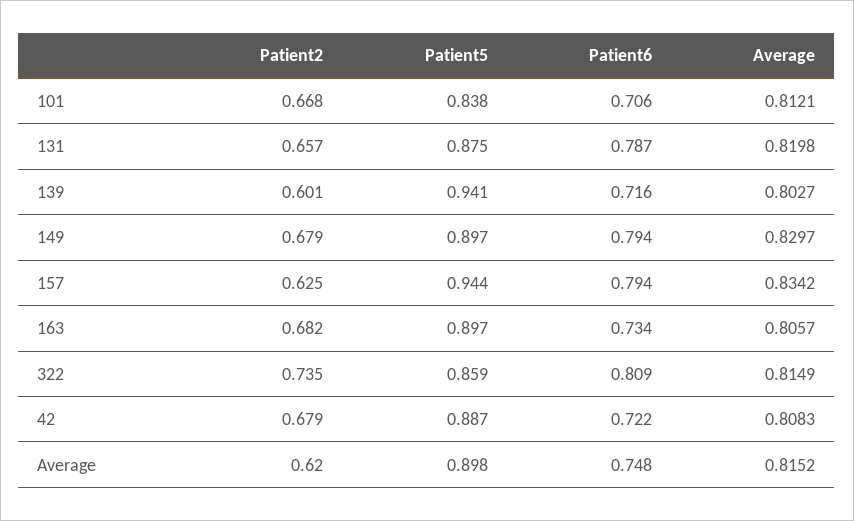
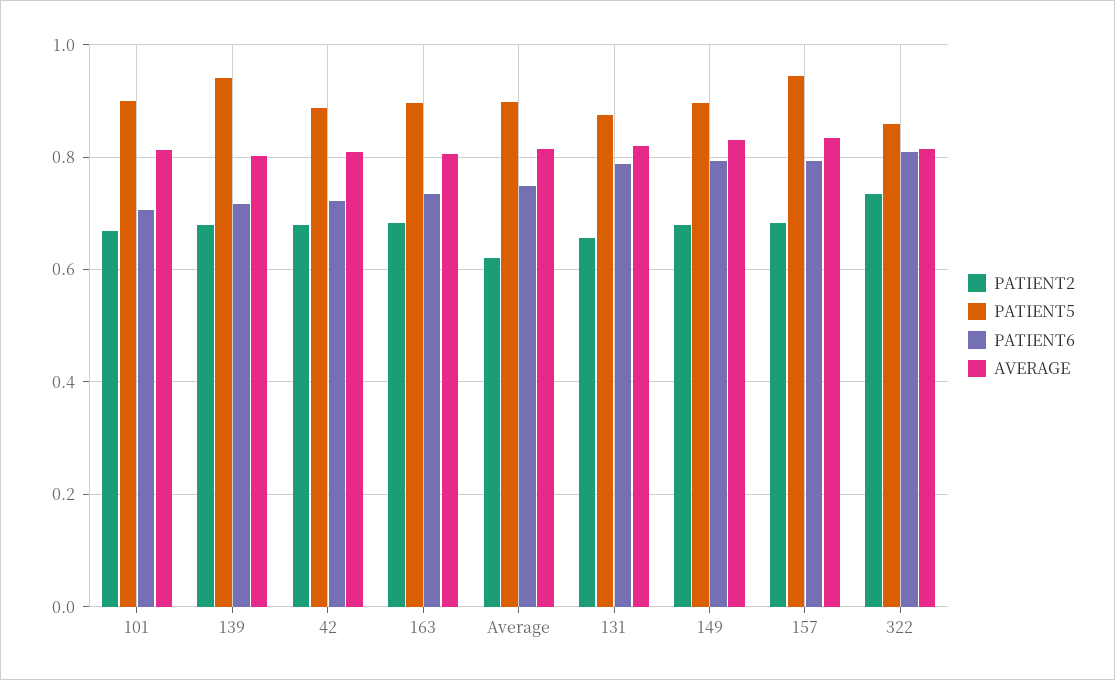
Patient5, 101: 0.838 -> 0.9
Patient2, 139: 0.601 -> 0.68
Patient2, 157: 0.625 -> 0.68

